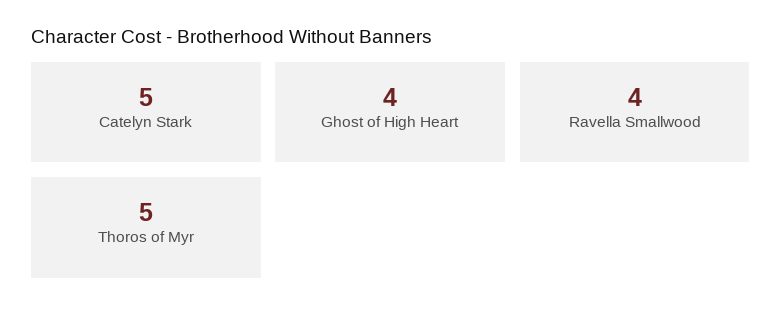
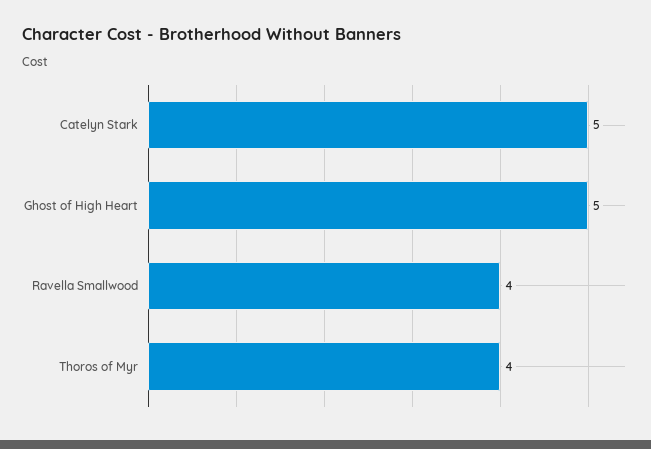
Ghost of High Heart: 4 -> 5
Thoros of Myr: 5 -> 4

